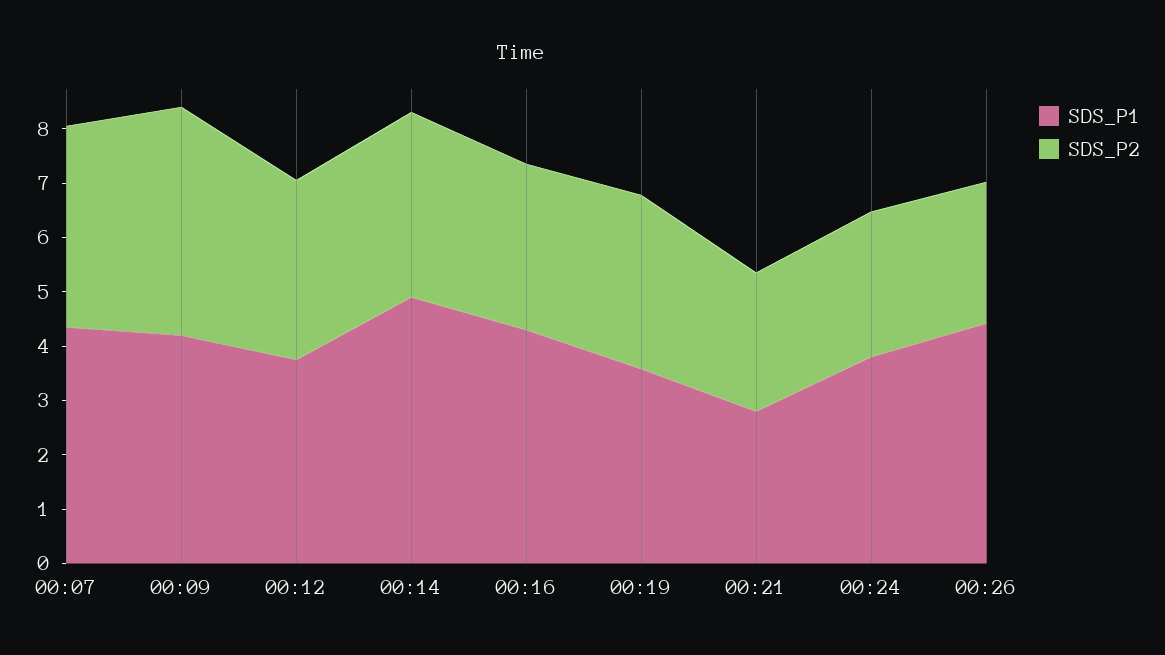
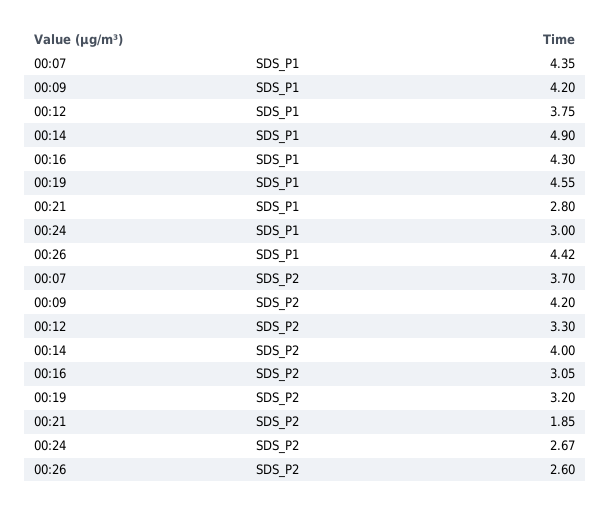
SDS_P2, 00:14: 3.4 -> 4
SDS_P1, 00:19: 3.6 -> 4.55
SDS_P2, 00:21: 2.6 -> 1.85
SDS_P1, 00:24: 3.8 -> 3

